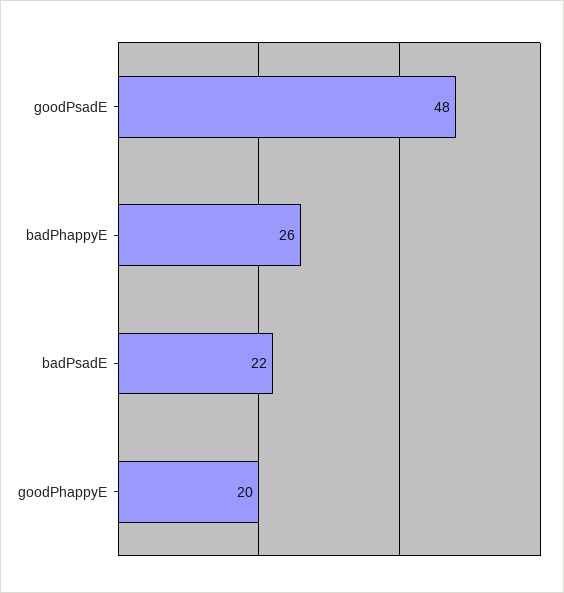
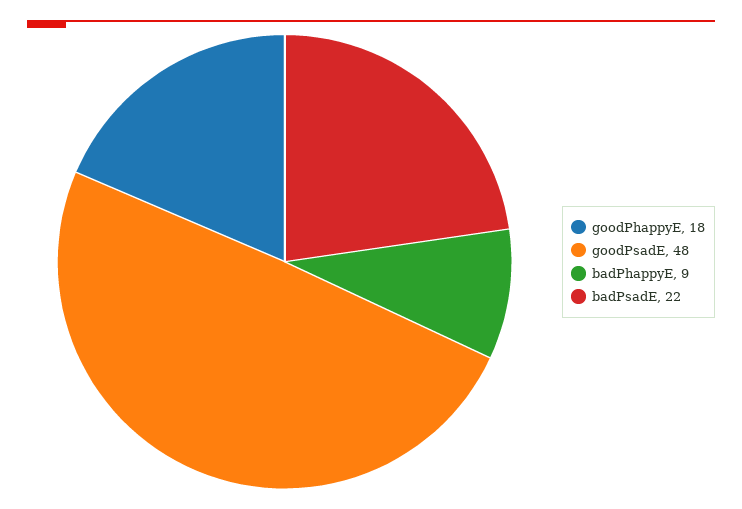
badPhappyE: 26 -> 9
goodPhappyE: 20 -> 18

